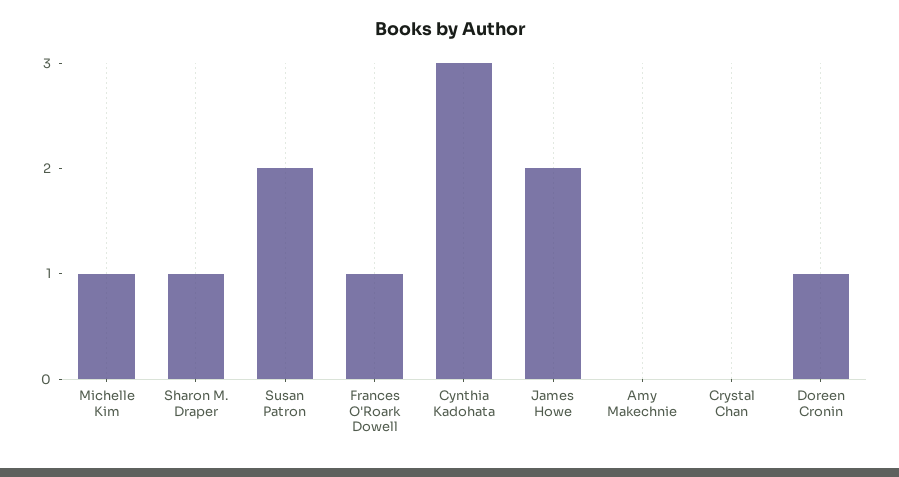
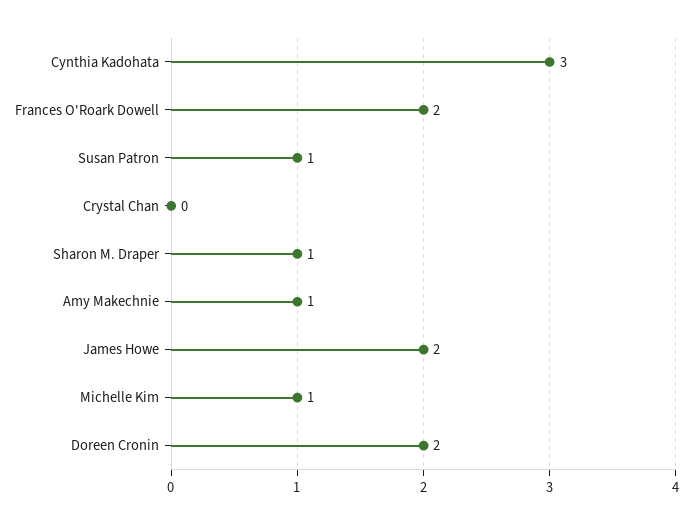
Susan Patron: 2 -> 1
Frances O'Roark Dowell: 1 -> 2
Amy Makechnie: 0 -> 1
Doreen Cronin: 1 -> 2

